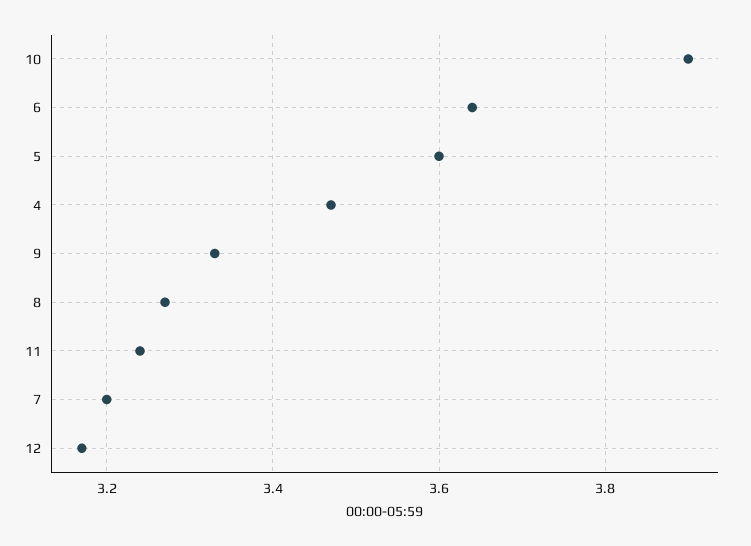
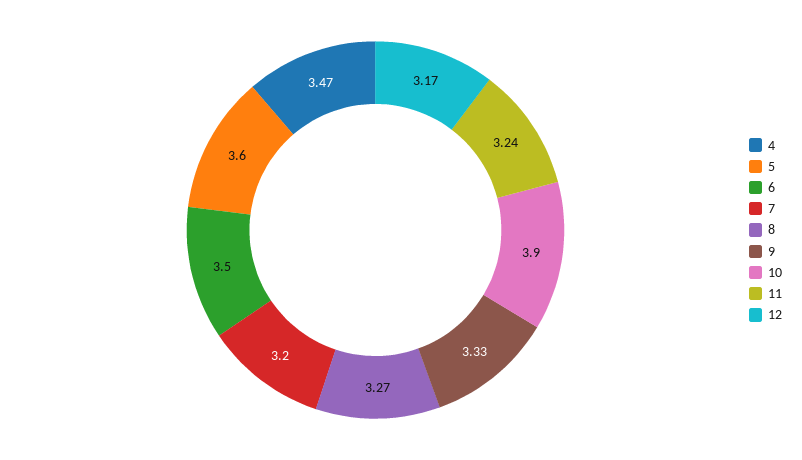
6: 3.65 -> 3.5

